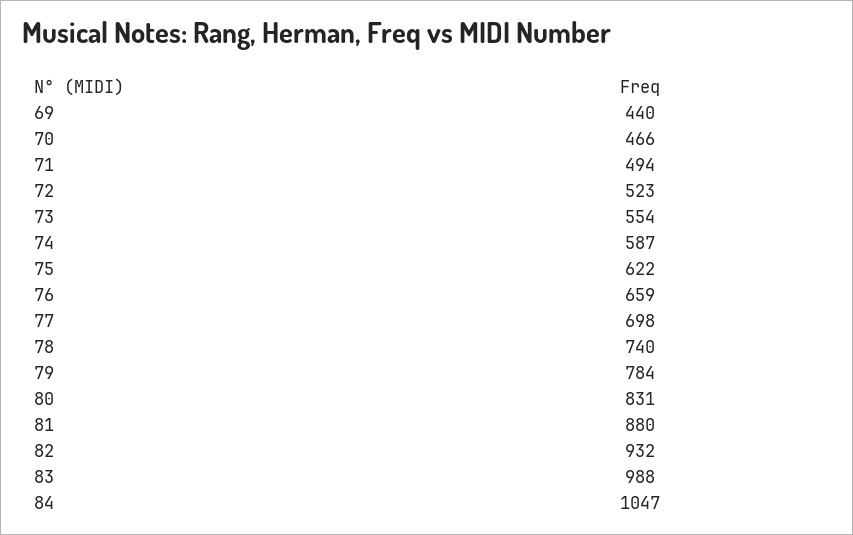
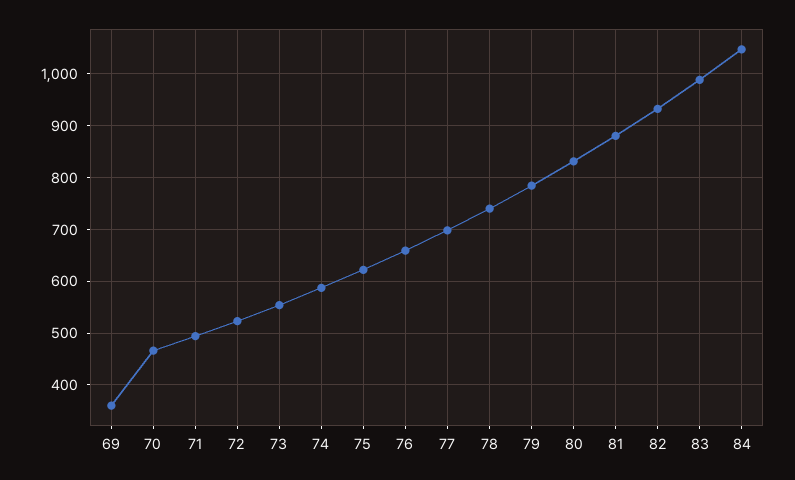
69: 440 -> 360

